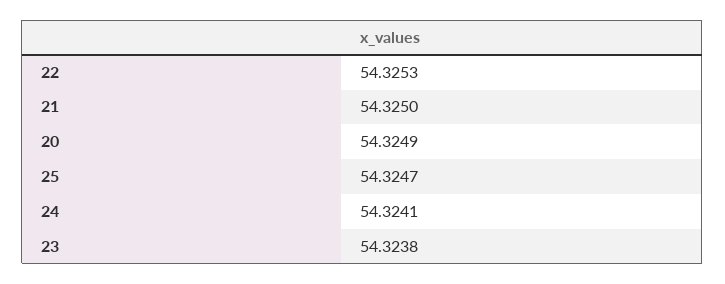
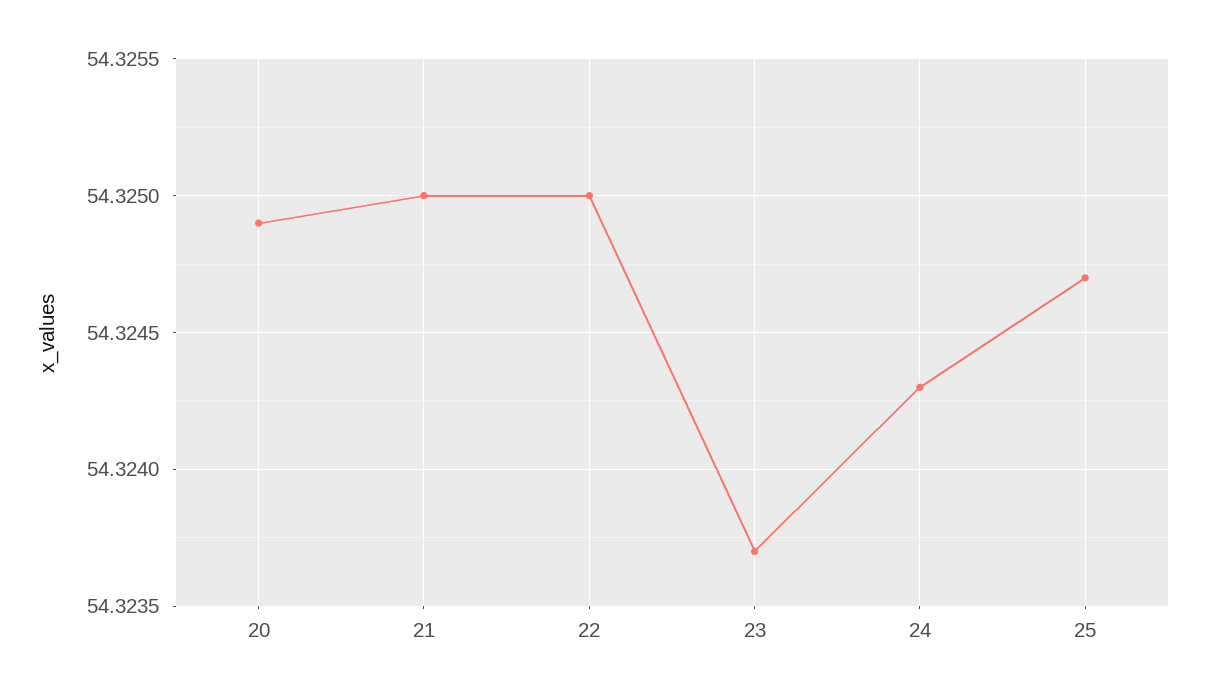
22: 54.3253 -> 54.325
24: 54.3241 -> 54.3243
23: 54.3238 -> 54.3237

